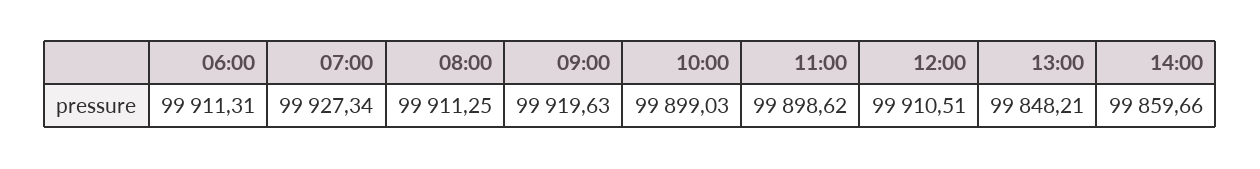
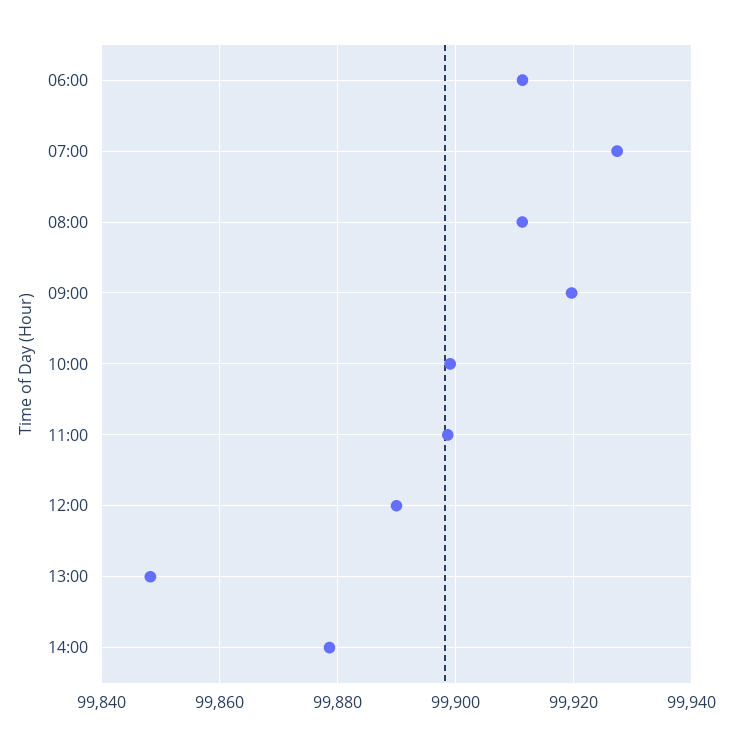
12:00: 99910.51 -> 99890
14:00: 99859.66 -> 99878

